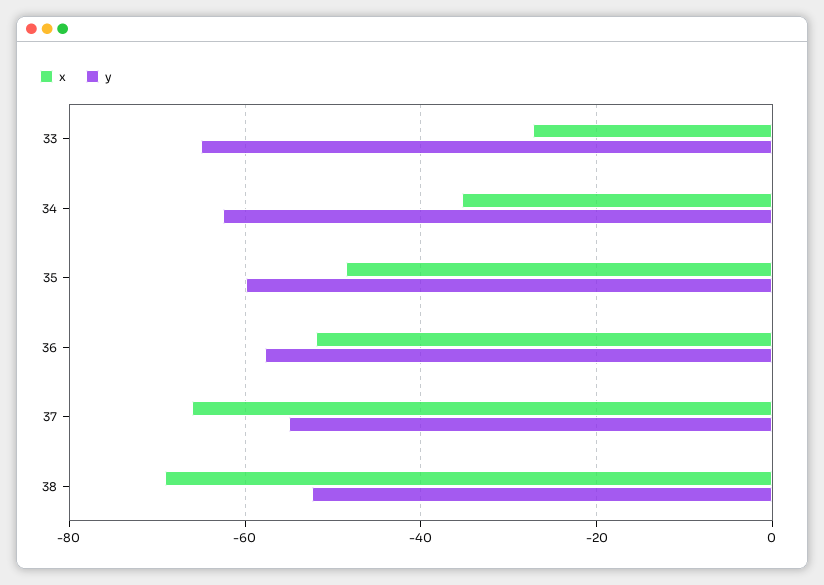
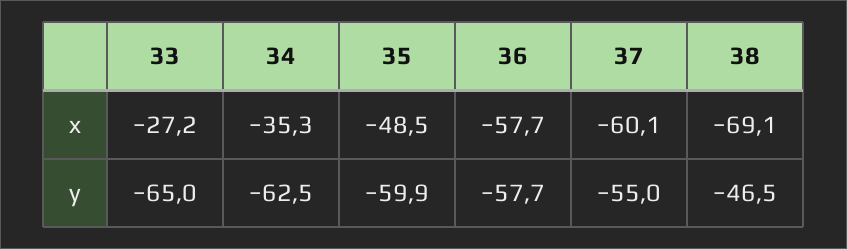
x, 36: -52 -> -57.7
x, 37: -66 -> -60.1
y, 38: -52 -> -46.5

